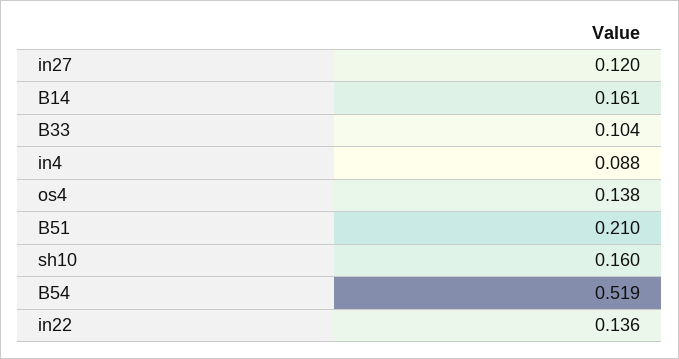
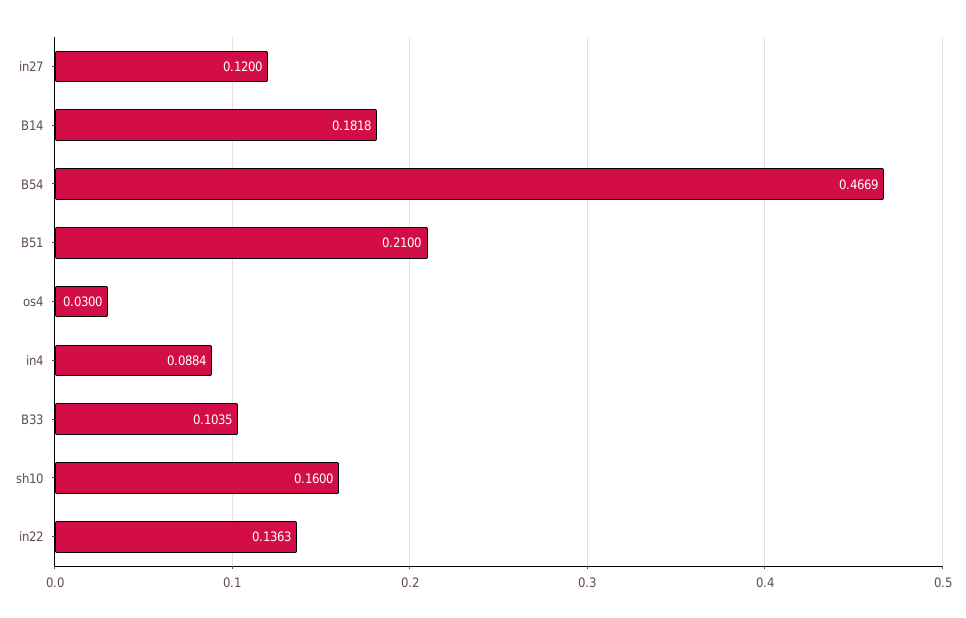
B14: 0.161 -> 0.1818
os4: 0.138 -> 0.03
B54: 0.519 -> 0.4669

